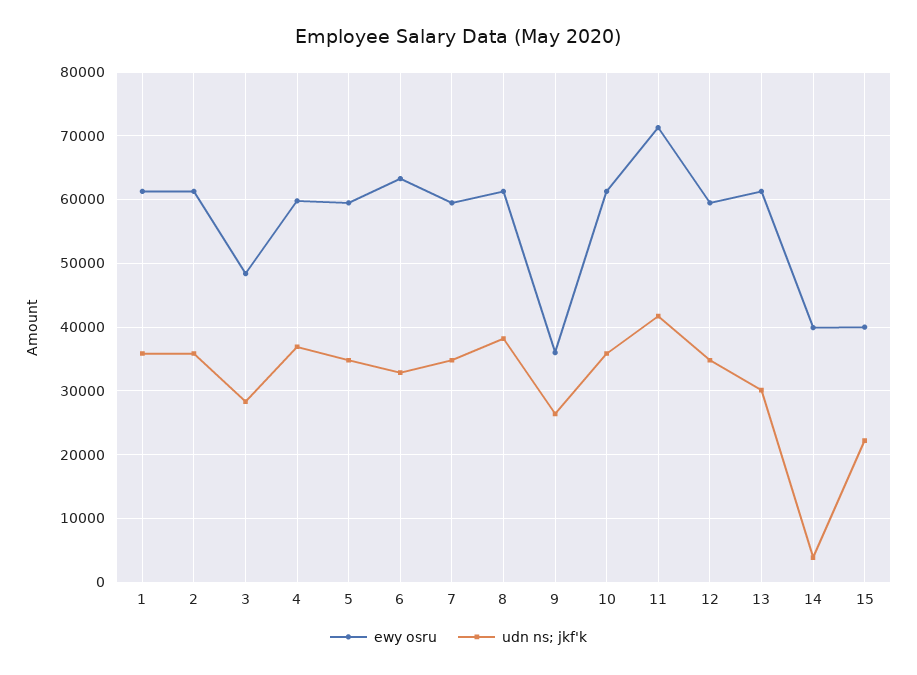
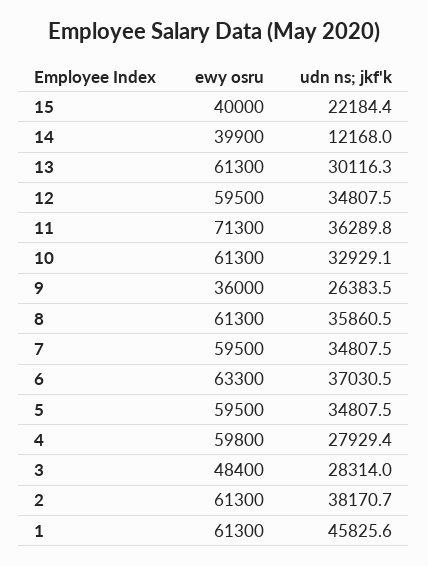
udn ns; jkf'k, 1: 36000 -> 45825.6
udn ns; jkf'k, 2: 36000 -> 38170.7
udn ns; jkf'k, 4: 37000 -> 27929.4
udn ns; jkf'k, 6: 33000 -> 37030.5
udn ns; jkf'k, 8: 38000 -> 35860.5
udn ns; jkf'k, 10: 36000 -> 32929.1
udn ns; jkf'k, 11: 42000 -> 36289.8
udn ns; jkf'k, 14: 4000 -> 12168

